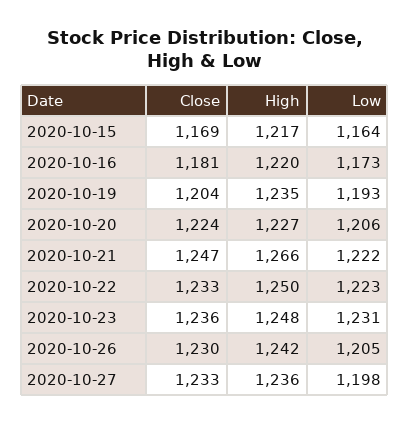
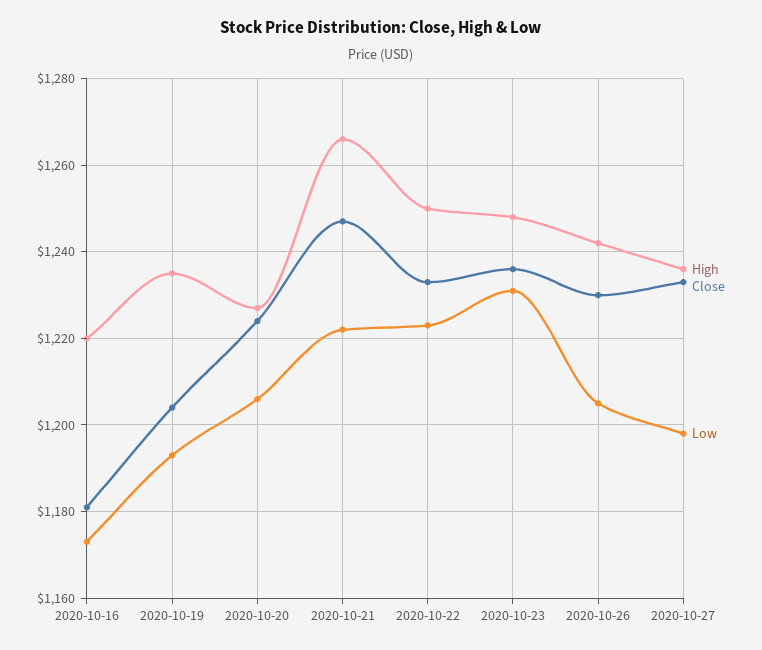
Close, 2020-10-15: 1169 -> none
High, 2020-10-15: 1217 -> none
Low, 2020-10-15: 1164 -> none

